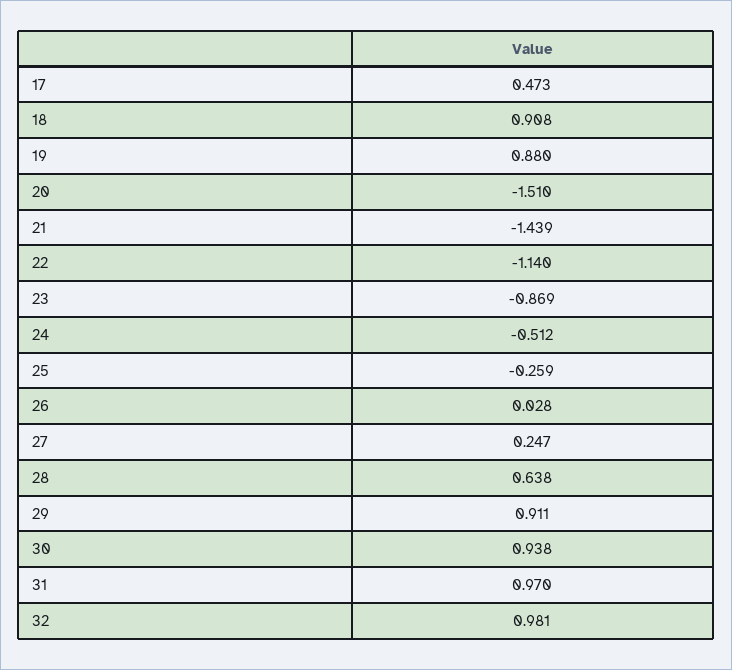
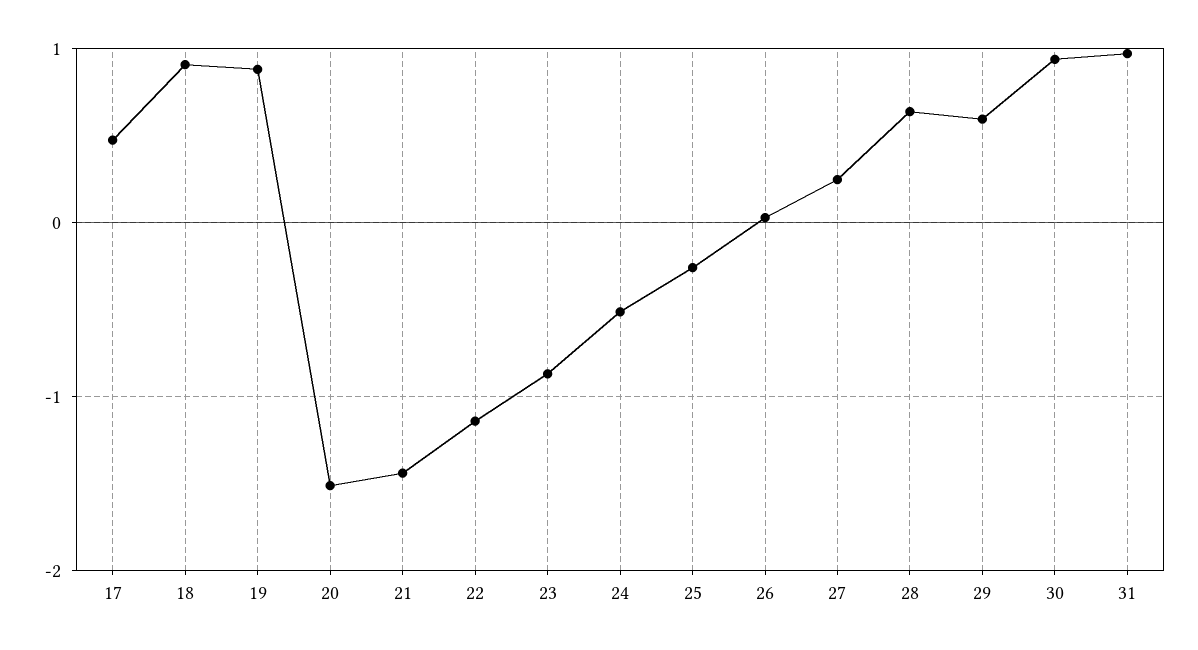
29: 0.911 -> 0.6
32: 0.981 -> none

